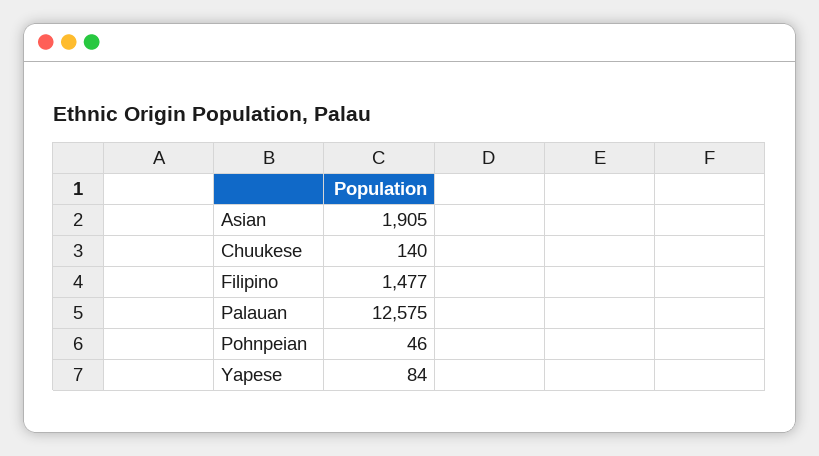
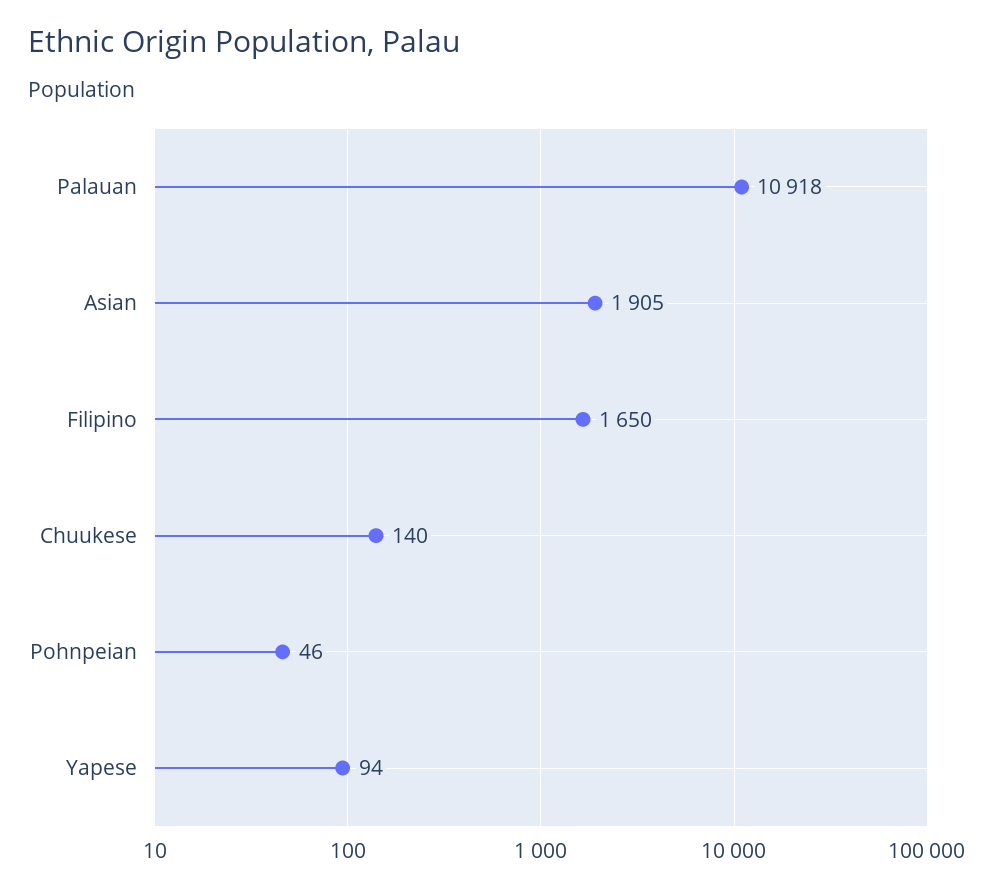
Filipino: 1477 -> 1650
Palauan: 12575 -> 10918
Yapese: 84 -> 94

